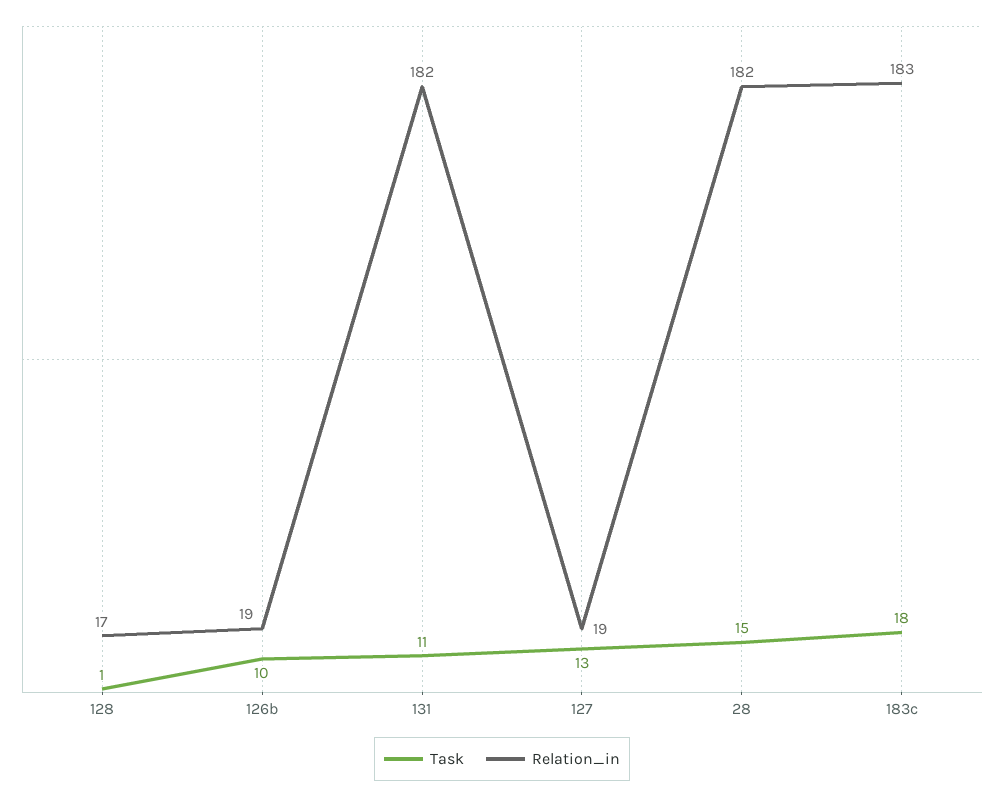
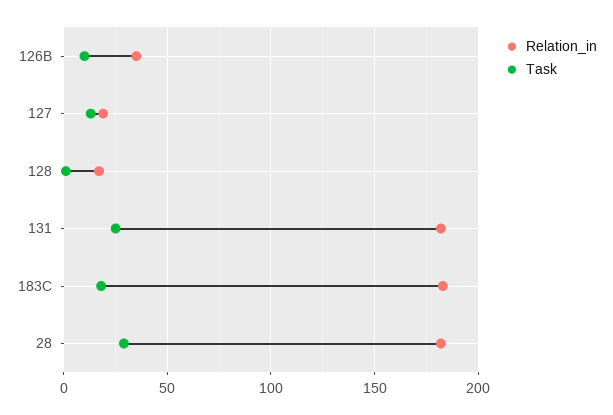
Relation_in, 126b: 19 -> 35
Task, 131: 11 -> 25
Task, 28: 15 -> 30

